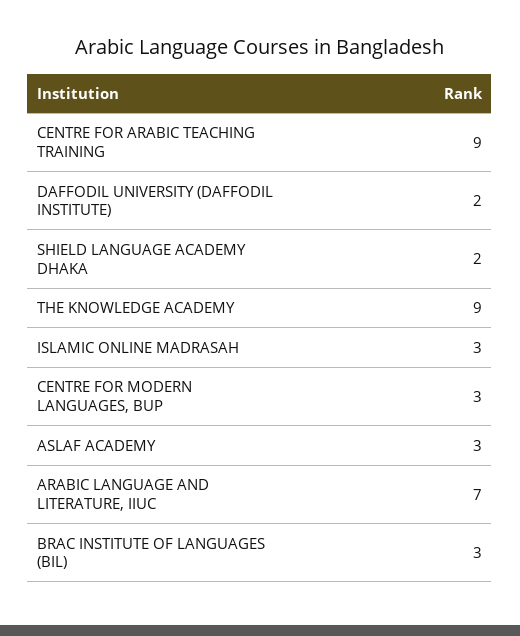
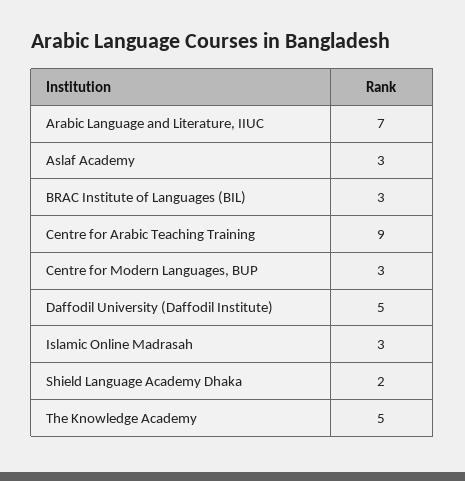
DAFFODIL UNIVERSITY (DAFFODIL INSTITUTE): 2 -> 5
THE KNOWLEDGE ACADEMY: 9 -> 5

